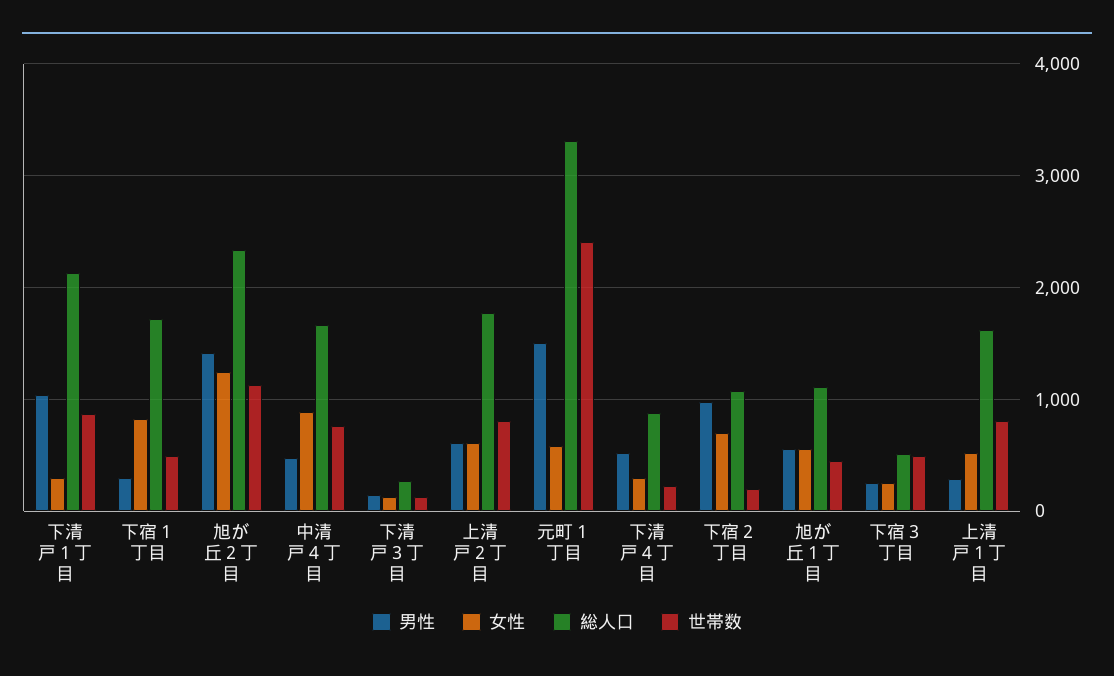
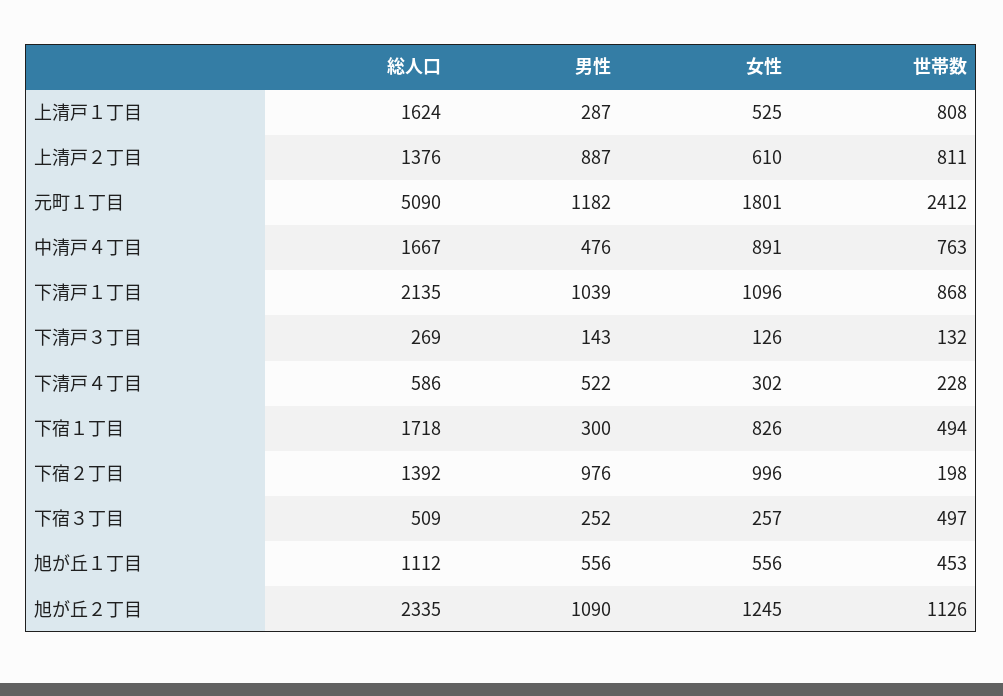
女性, 下清戸１丁目: 300 -> 1096
男性, 旭が丘２丁目: 1400 -> 1090
男性, 上清戸２丁目: 600 -> 887
総人口, 上清戸２丁目: 1800 -> 1376
男性, 元町１丁目: 1500 -> 1182
女性, 元町１丁目: 600 -> 1801
総人口, 元町１丁目: 3300 -> 5090
総人口, 下清戸４丁目: 900 -> 586
女性, 下宿２丁目: 700 -> 996
総人口, 下宿２丁目: 1100 -> 1392

